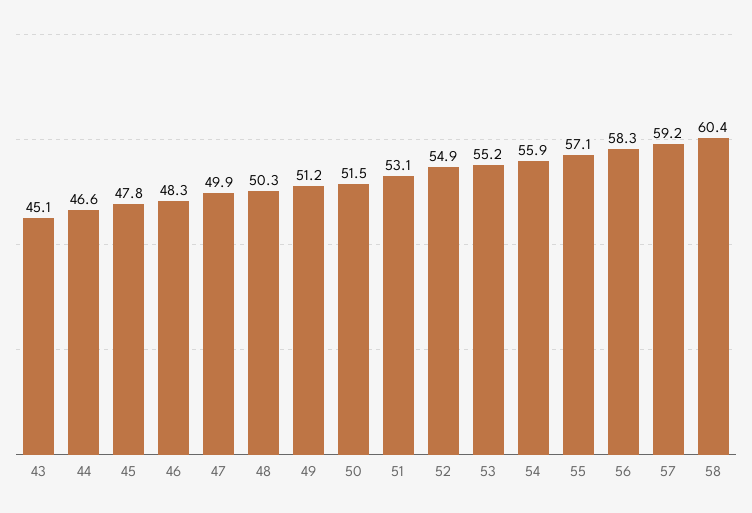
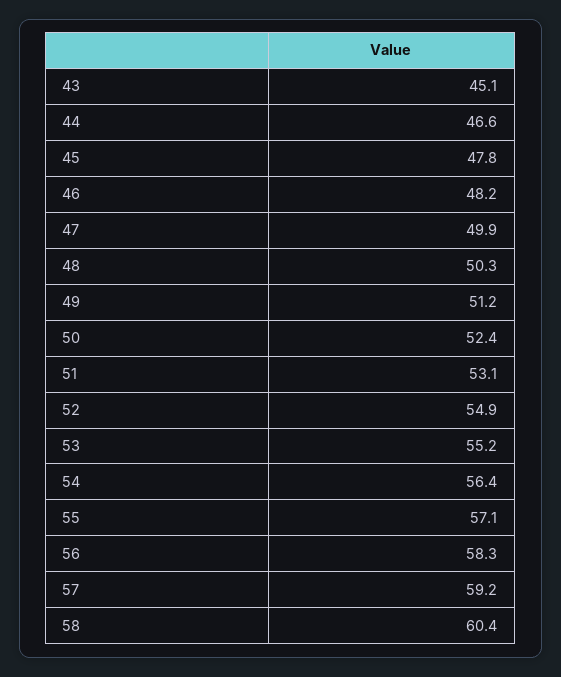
46: 48.3 -> 48.2
50: 51.5 -> 52.4
54: 55.9 -> 56.4

